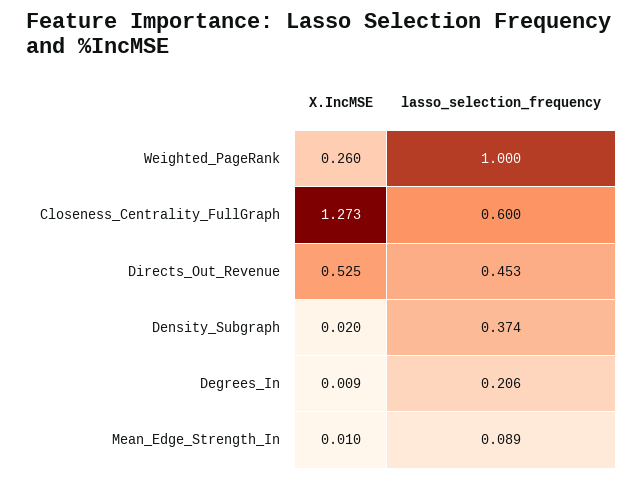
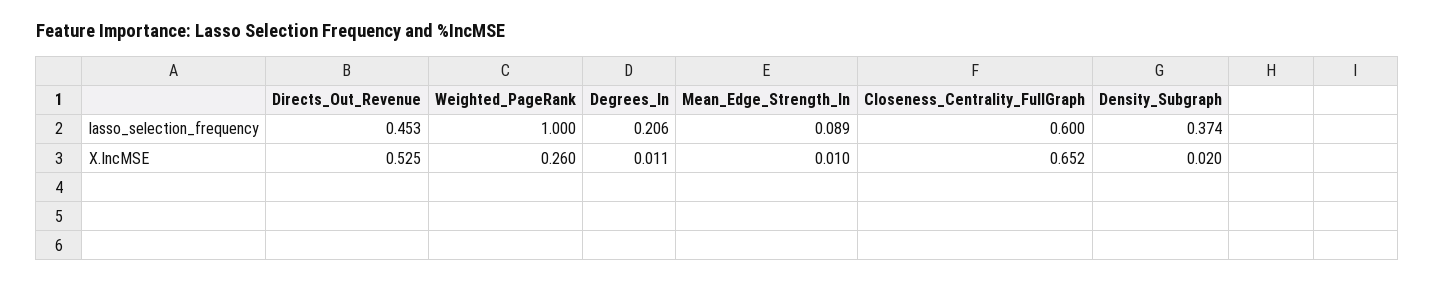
X.IncMSE, Closeness_Centrality_FullGraph: 1.273 -> 0.652
X.IncMSE, Degrees_In: 0.009 -> 0.011

